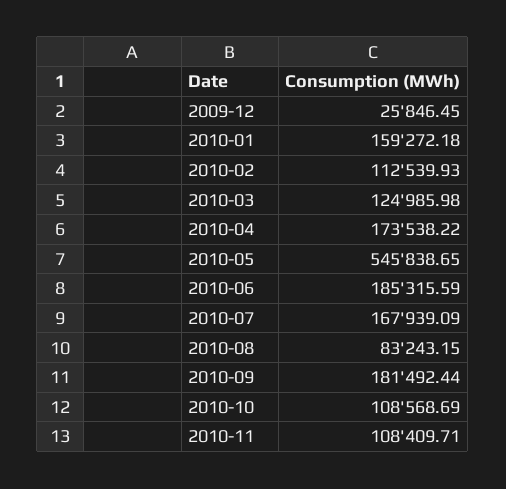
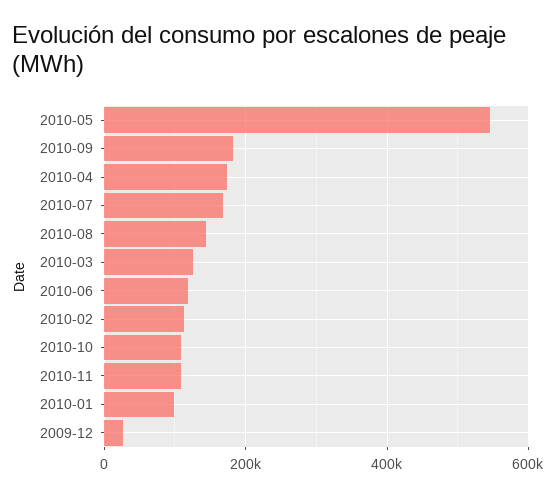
2010-01: 159272.18 -> 100000
2010-06: 185315.59 -> 120000
2010-08: 83243.15 -> 140000

